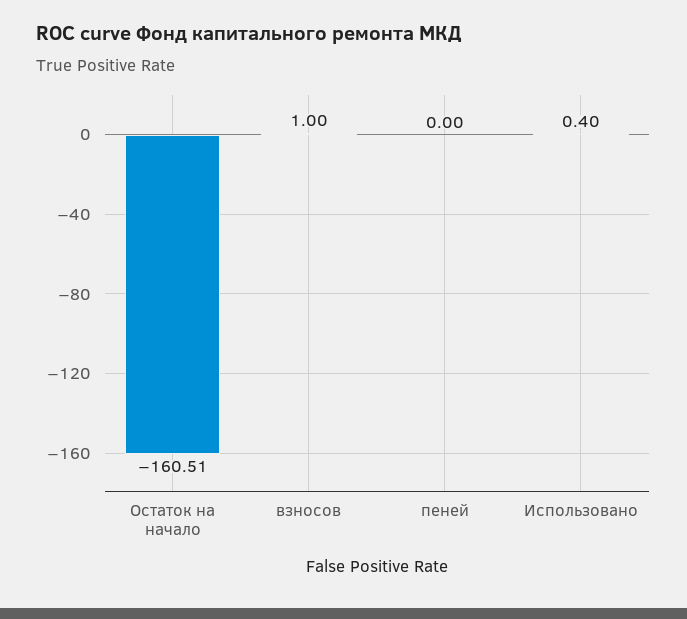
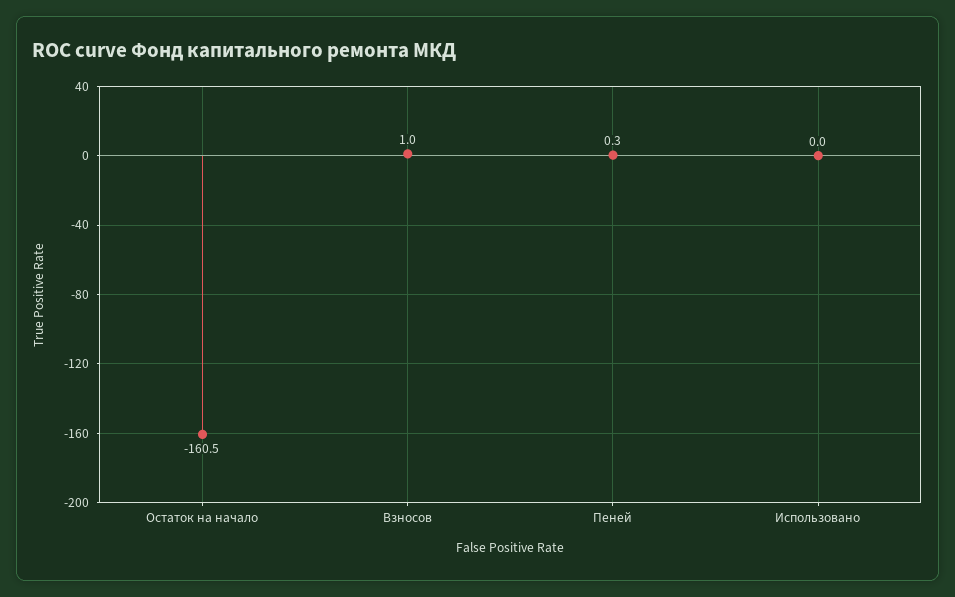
пеней: 0 -> 0.3
Использовано: 0.4 -> 0

